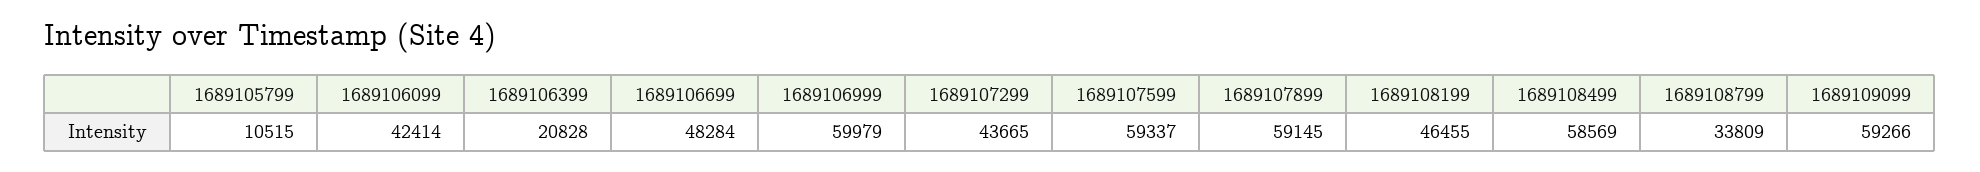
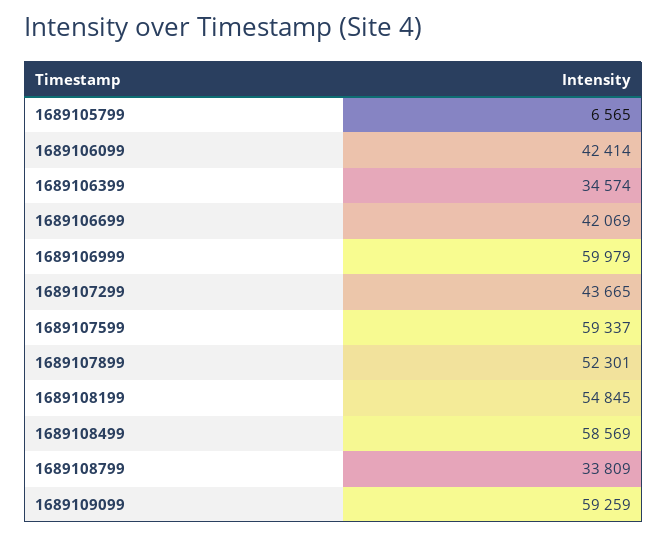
1689105799: 10515 -> 6565
1689106399: 20828 -> 34574
1689106699: 48284 -> 42069
1689107899: 59145 -> 52301
1689108199: 46455 -> 54845
1689109099: 59266 -> 59259

